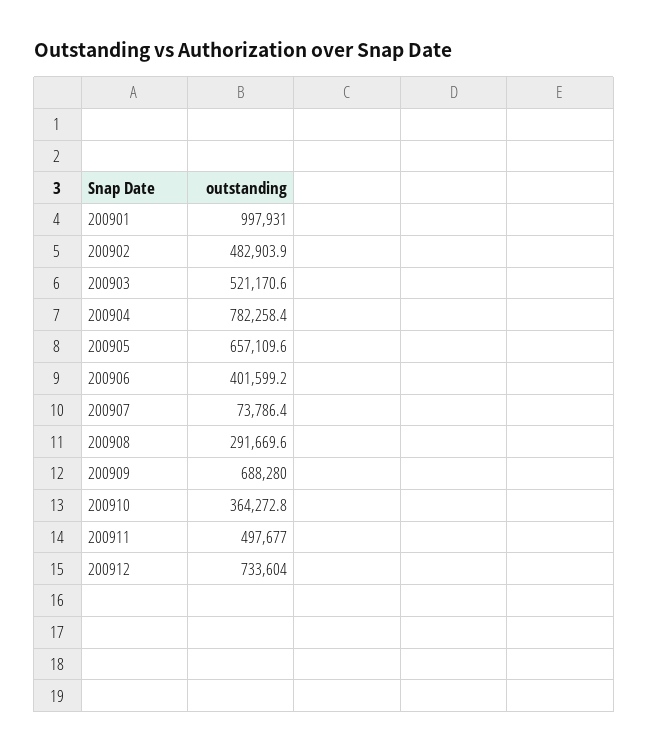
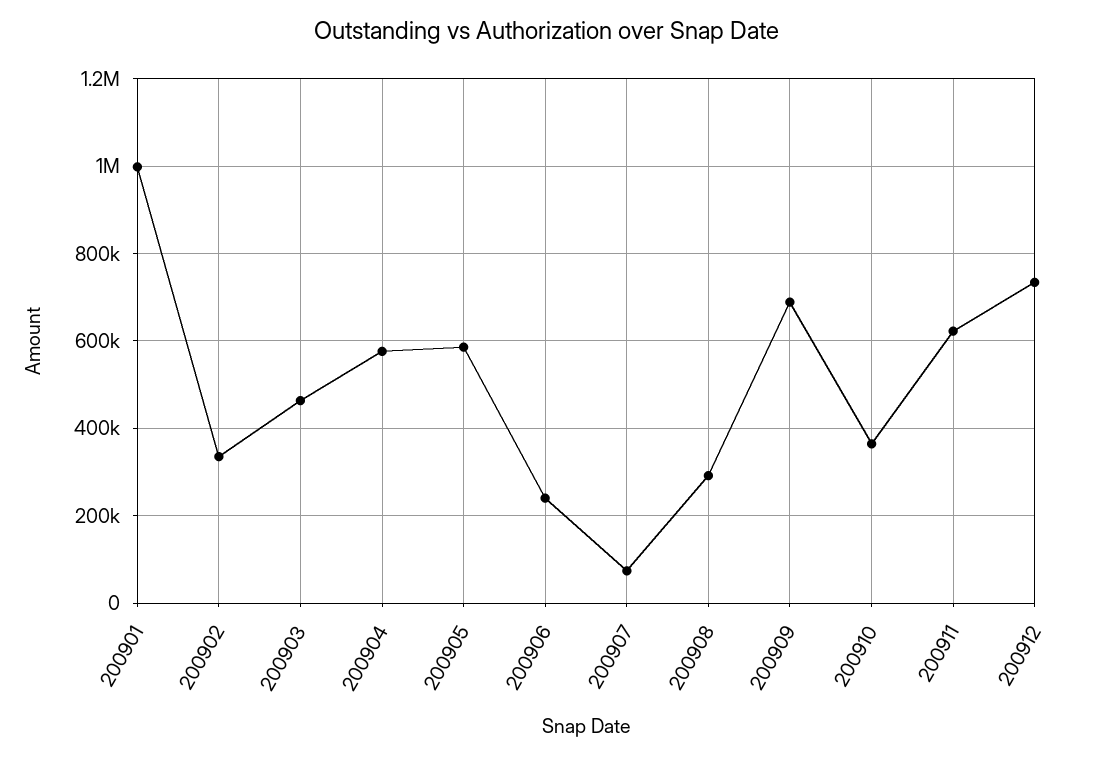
200902: 482903.9 -> 340000
200903: 521170.6 -> 460000
200904: 782258.4 -> 580000
200905: 657109.6 -> 580000
200906: 401599.2 -> 240000
200911: 497677 -> 620000

